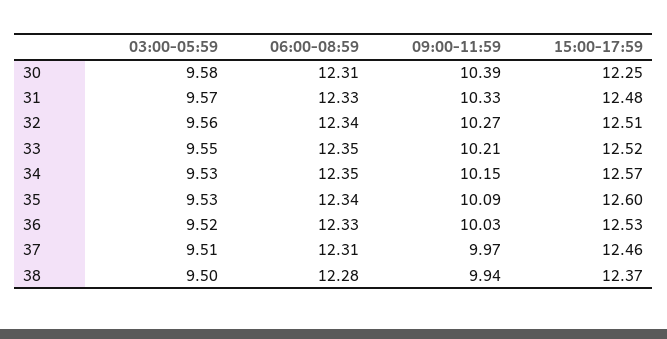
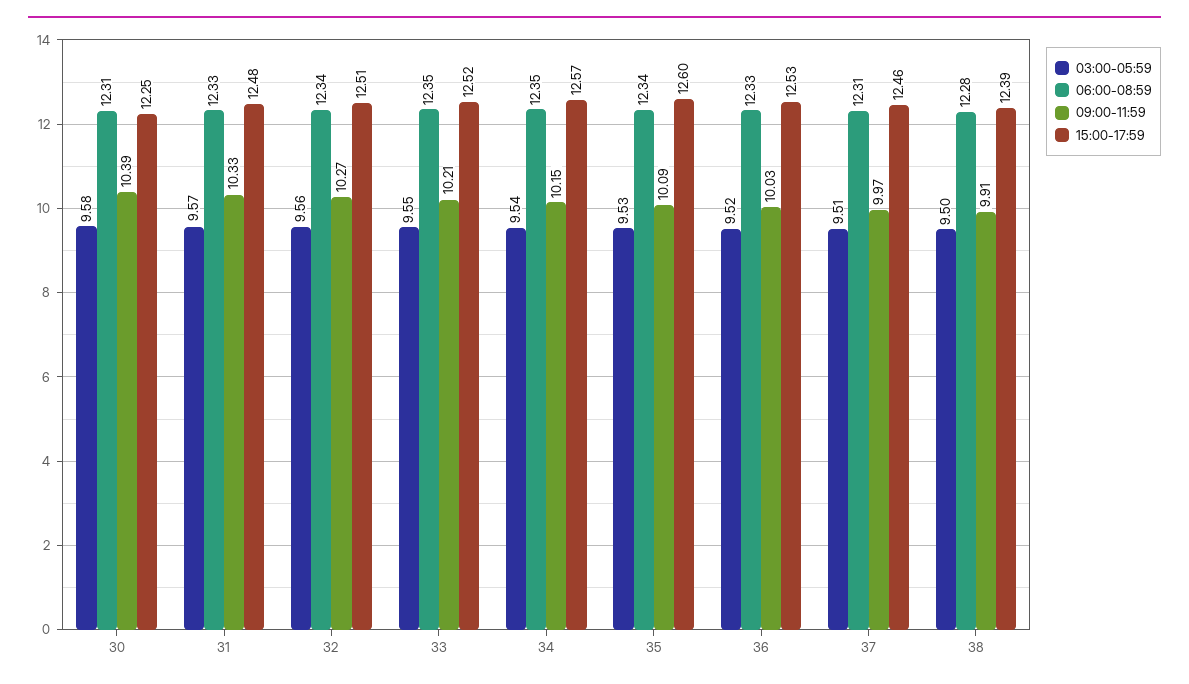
03:00-05:59, 34: 9.53 -> 9.54
09:00-11:59, 38: 9.94 -> 9.91
15:00-17:59, 38: 12.37 -> 12.39

